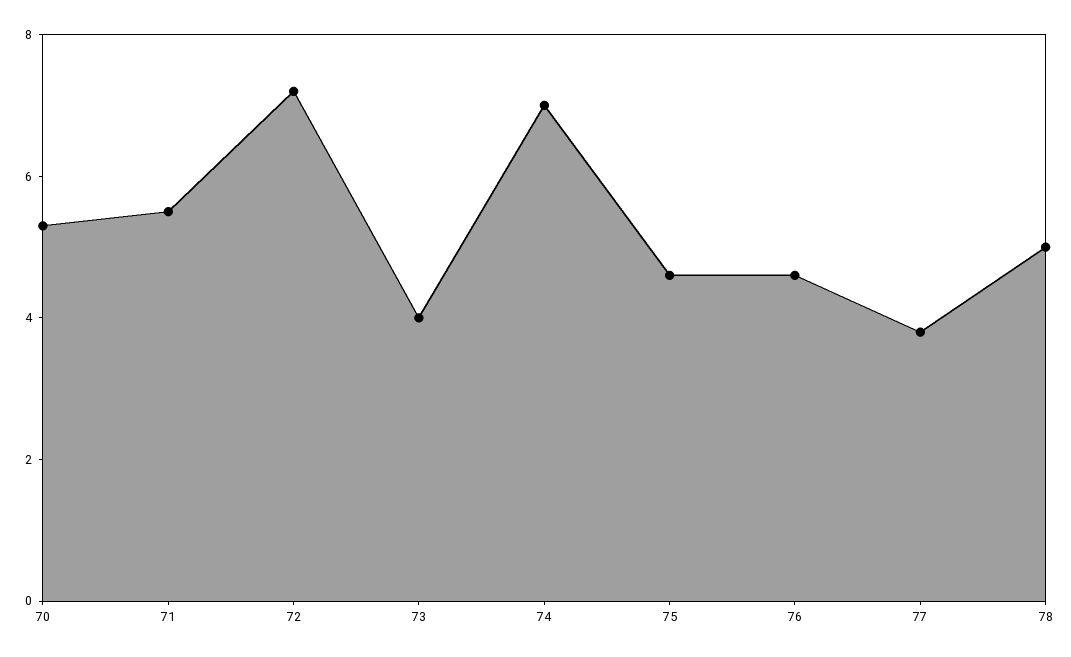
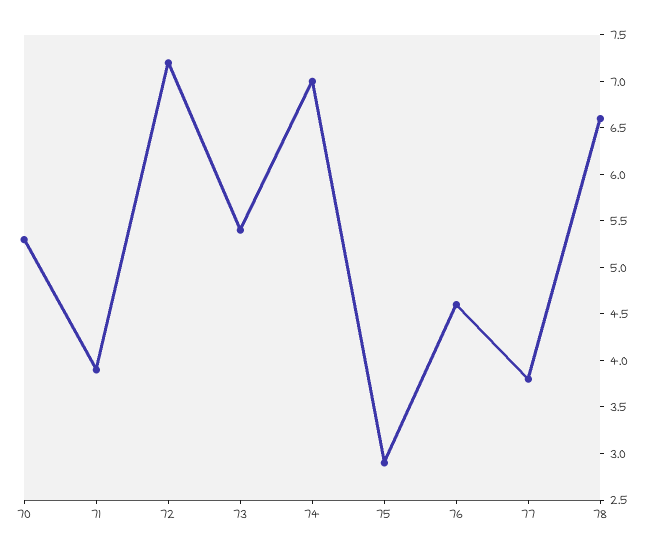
71: 5.5 -> 3.9
73: 4 -> 5.4
75: 4.5 -> 2.9
78: 5 -> 6.6

